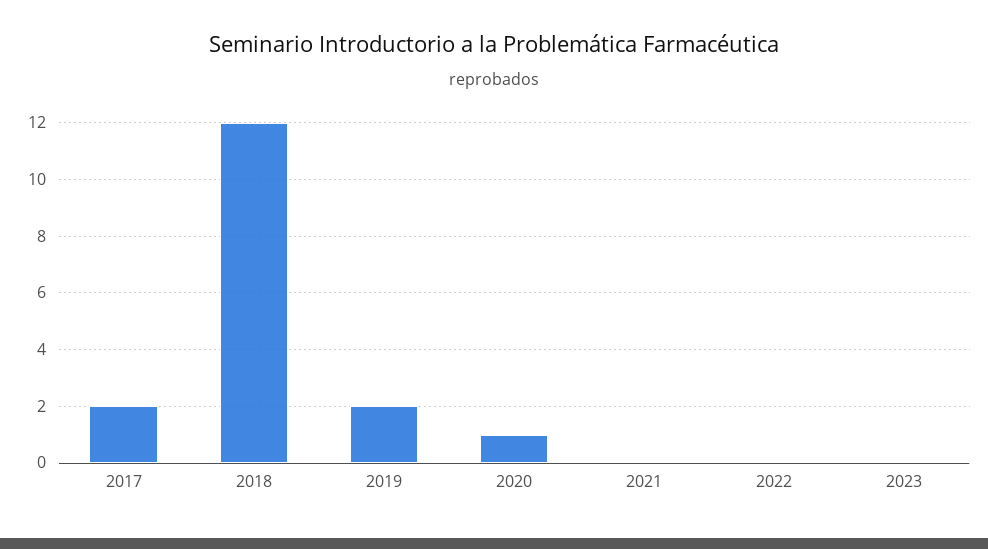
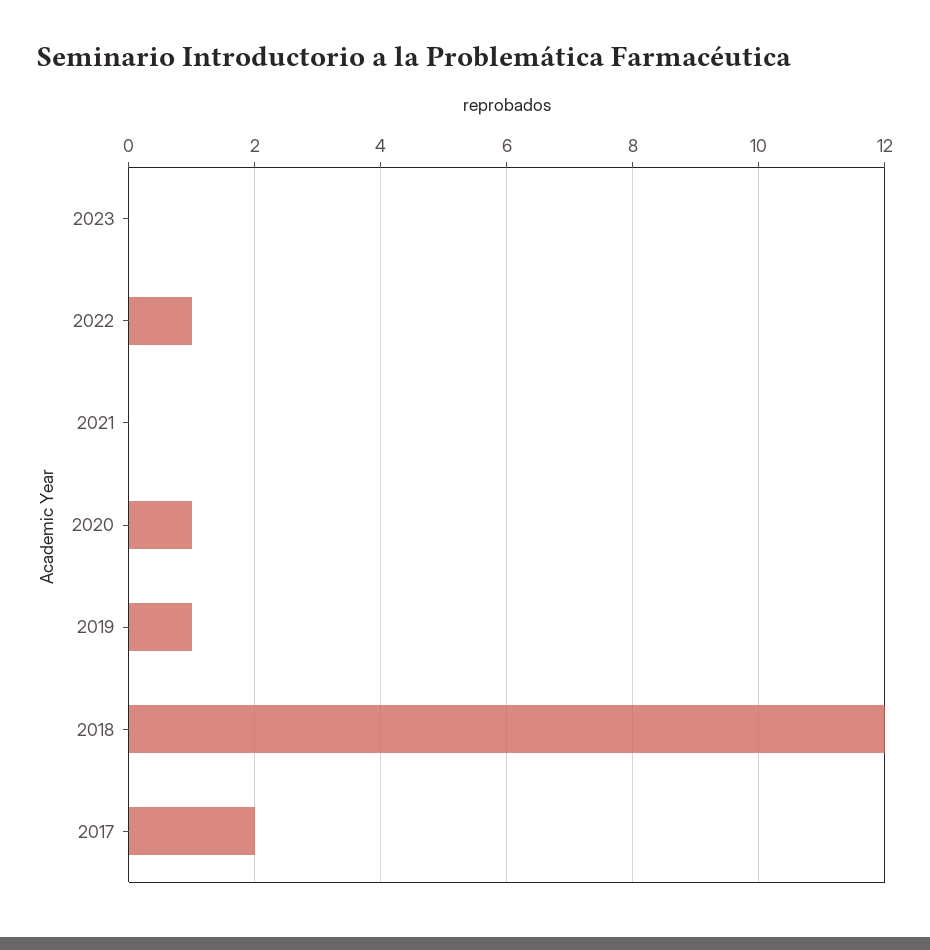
2019: 2 -> 1
2022: 0 -> 1

